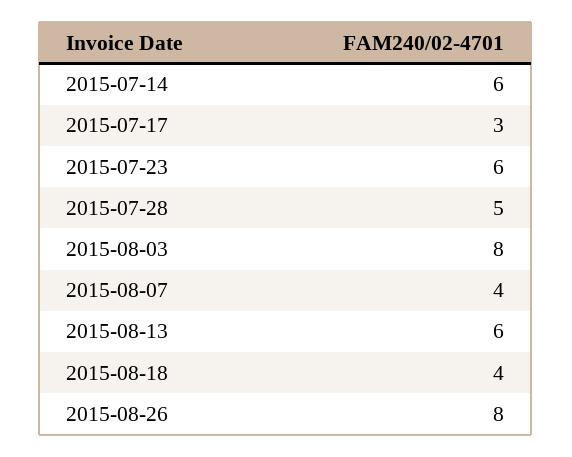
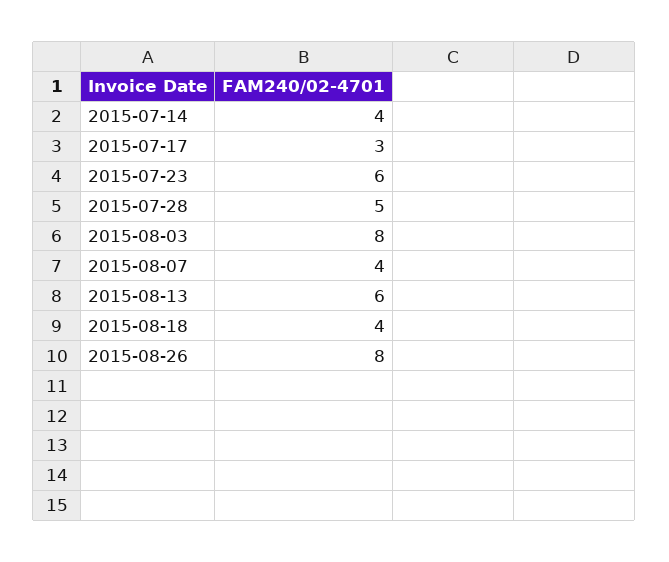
2015-07-14: 6 -> 4

